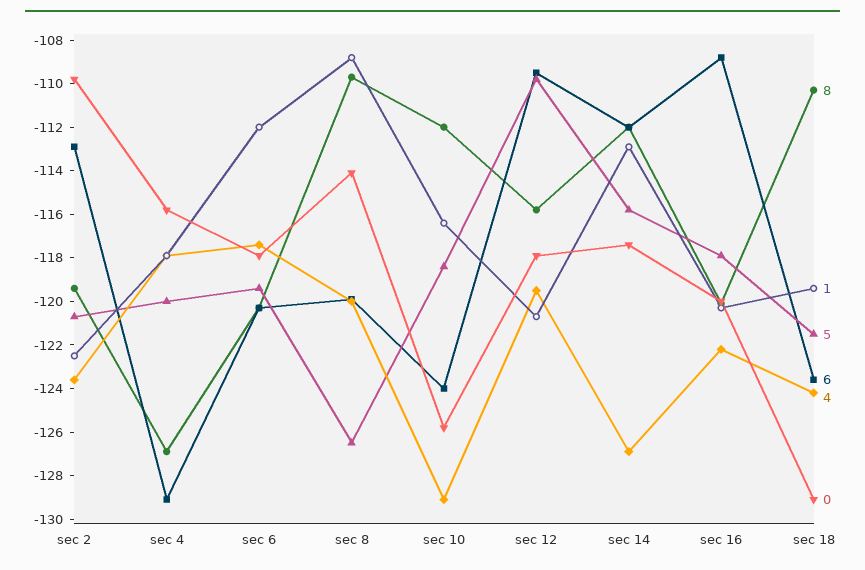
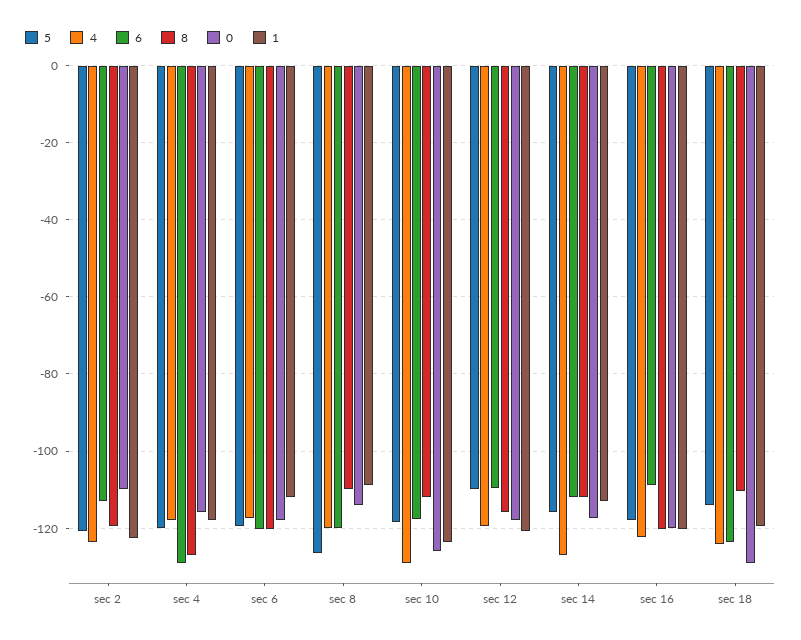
1, sec 10: -116.5 -> -124
6, sec 10: -124 -> -118
5, sec 18: -121.5 -> -114

